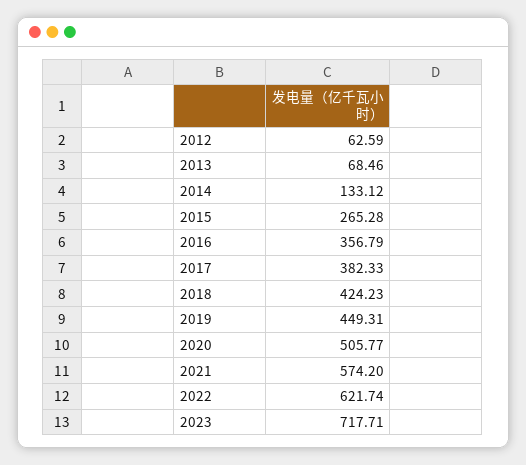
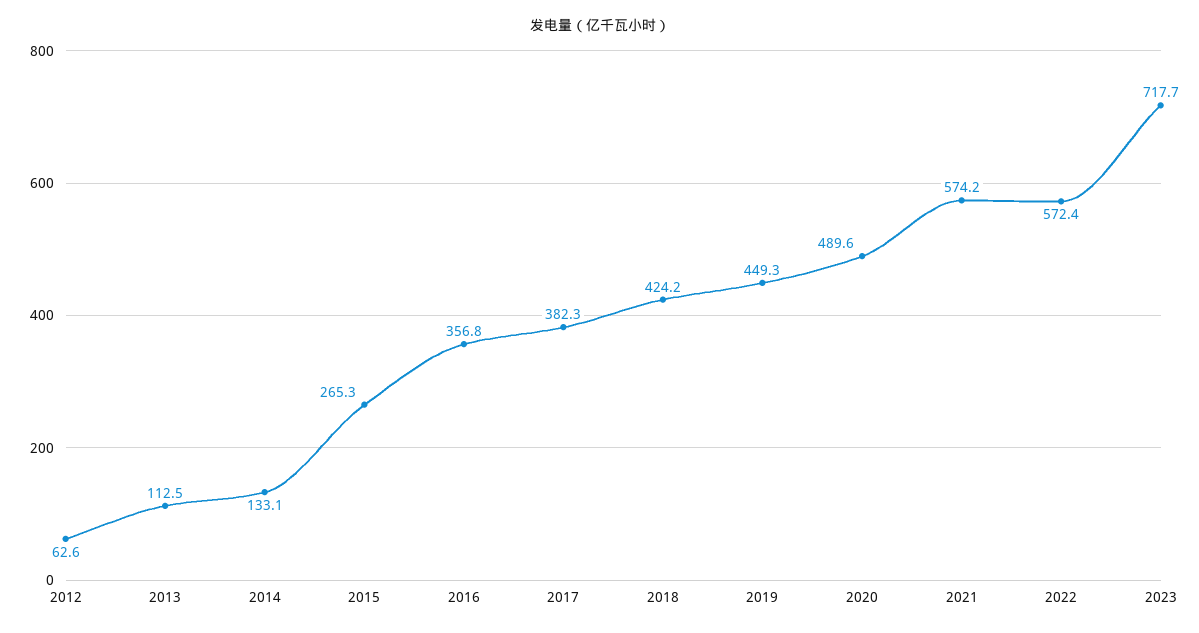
2013: 68.46 -> 112.5
2020: 505.77 -> 489.6
2022: 621.74 -> 572.4

